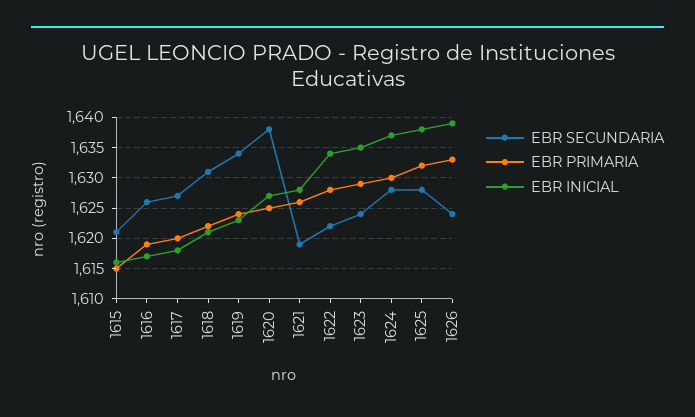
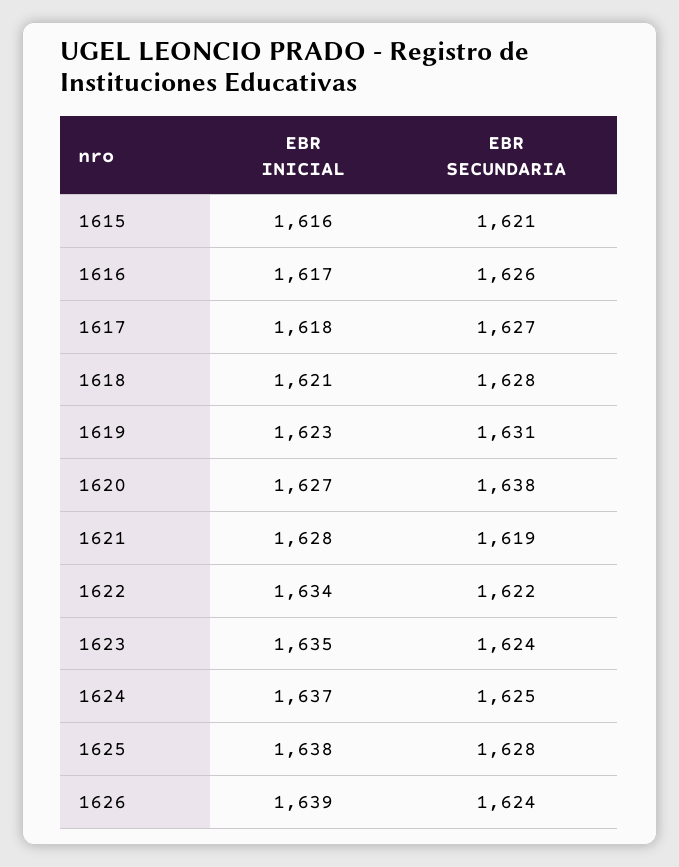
EBR PRIMARIA, 1615: 1615 -> none
EBR PRIMARIA, 1616: 1619 -> none
EBR PRIMARIA, 1617: 1620 -> none
EBR SECUNDARIA, 1618: 1631 -> 1628
EBR PRIMARIA, 1618: 1622 -> none
EBR SECUNDARIA, 1619: 1634 -> 1631
EBR PRIMARIA, 1619: 1624 -> none
EBR PRIMARIA, 1620: 1625 -> none
EBR PRIMARIA, 1621: 1626 -> none
EBR PRIMARIA, 1622: 1628 -> none
EBR PRIMARIA, 1623: 1629 -> none
EBR SECUNDARIA, 1624: 1628 -> 1625
EBR PRIMARIA, 1624: 1630 -> none
EBR PRIMARIA, 1625: 1632 -> none
EBR PRIMARIA, 1626: 1633 -> none

